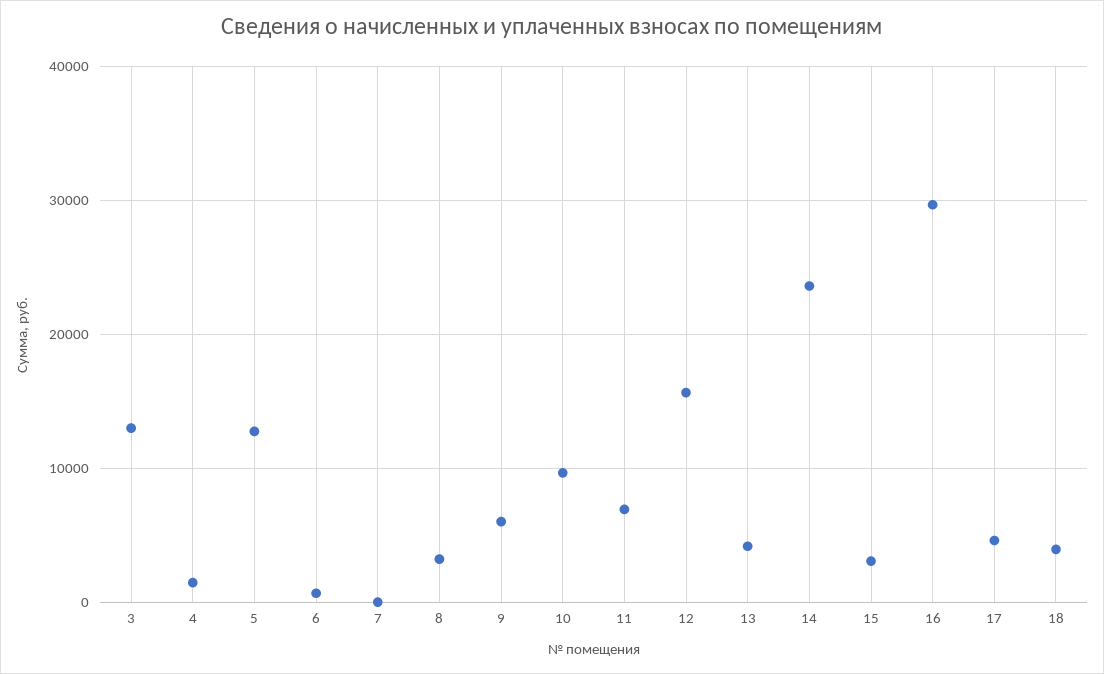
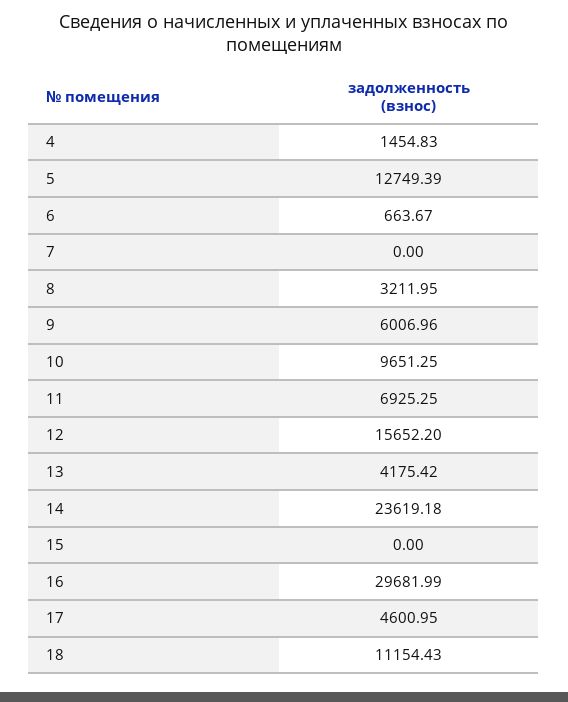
3: 13000 -> none
15: 3000 -> 0
18: 4000 -> 11154.43

